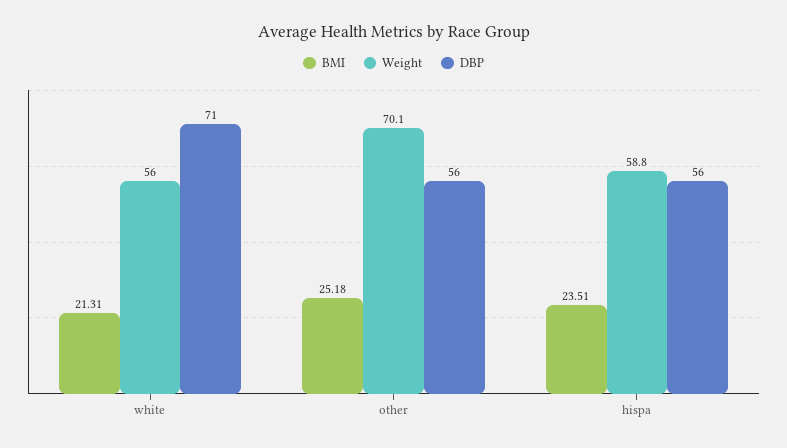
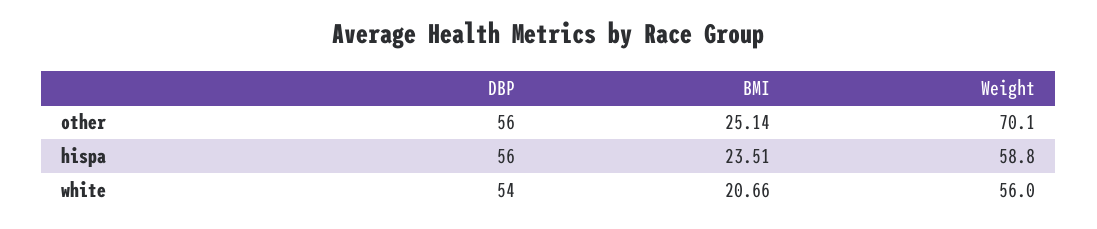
BMI, white: 21.31 -> 20.66
DBP, white: 71 -> 54
BMI, other: 25.18 -> 25.14

